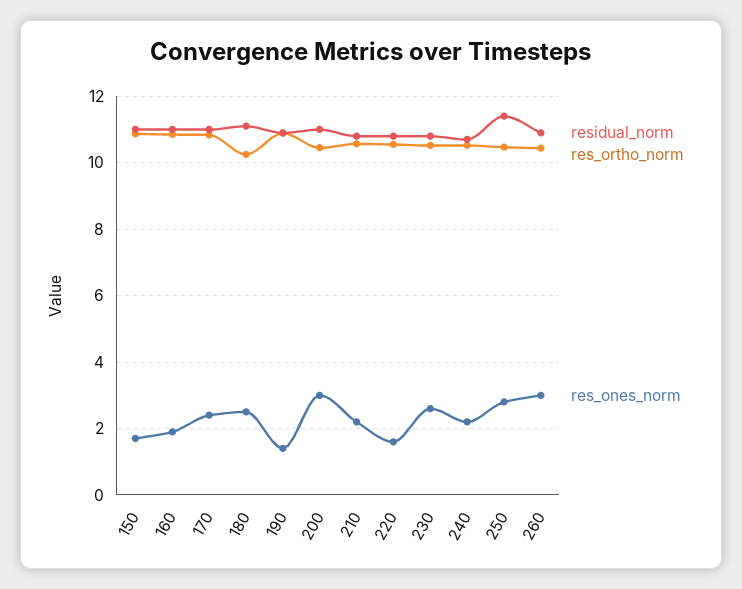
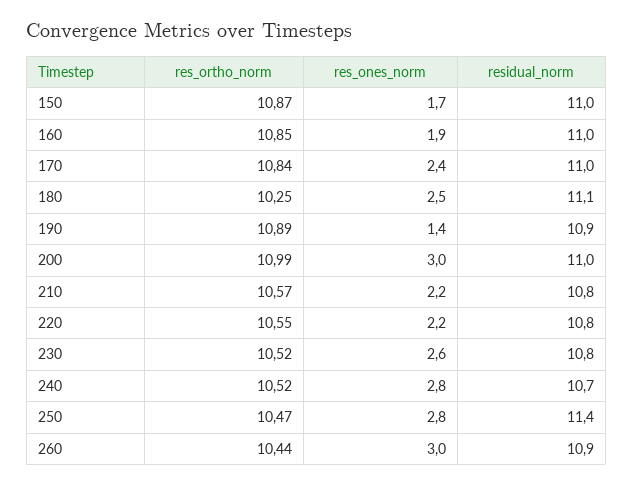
res_ortho_norm, 200: 10.4 -> 10.99
res_ones_norm, 220: 1.6 -> 2.2
res_ones_norm, 240: 2.2 -> 2.8

